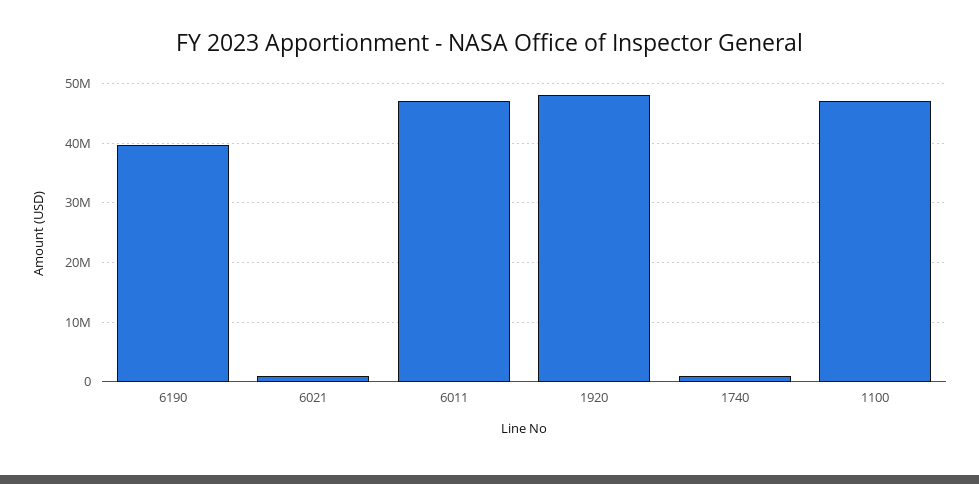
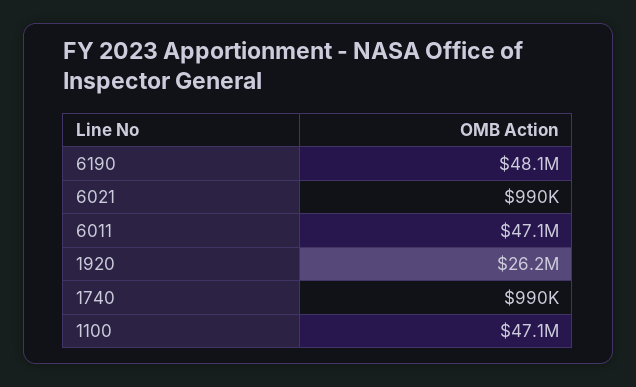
6190: 40000000 -> 48100000
1920: 48000000 -> 26200000

